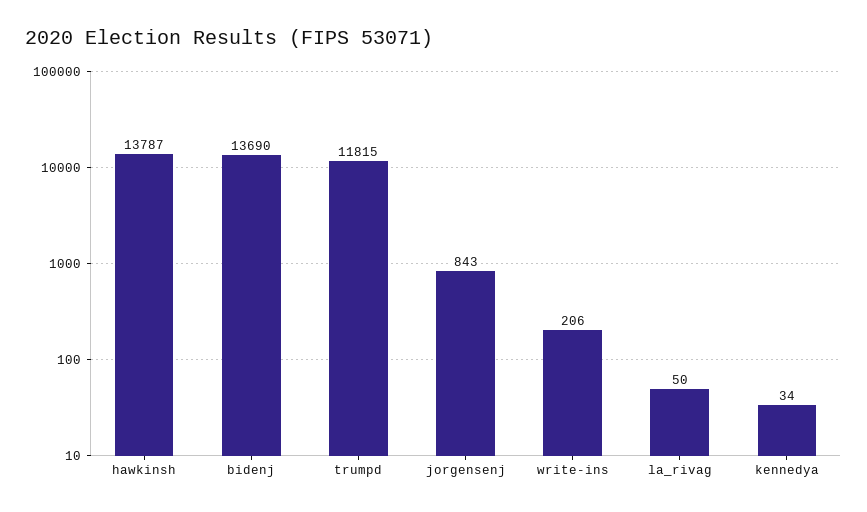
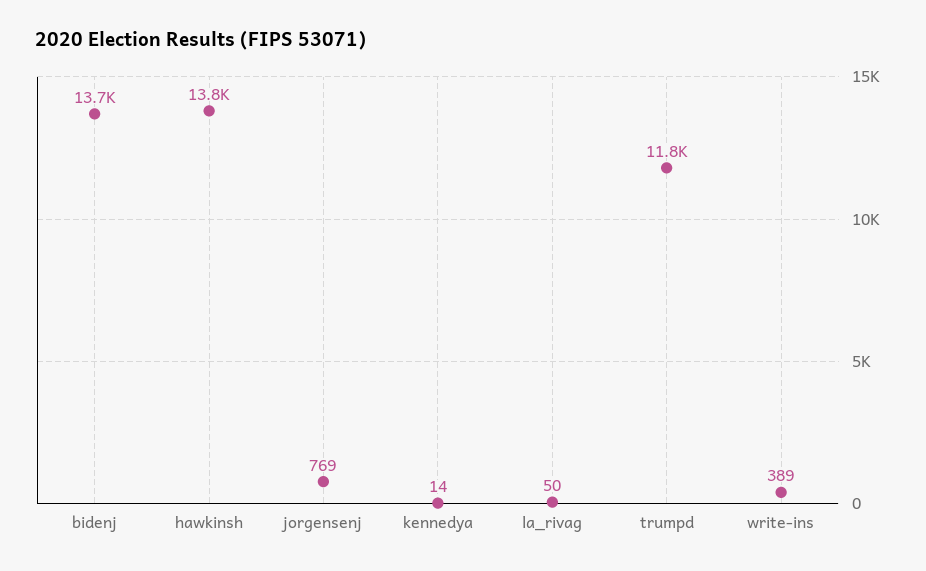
jorgensenj: 843 -> 769
write-ins: 206 -> 389
kennedya: 34 -> 14

